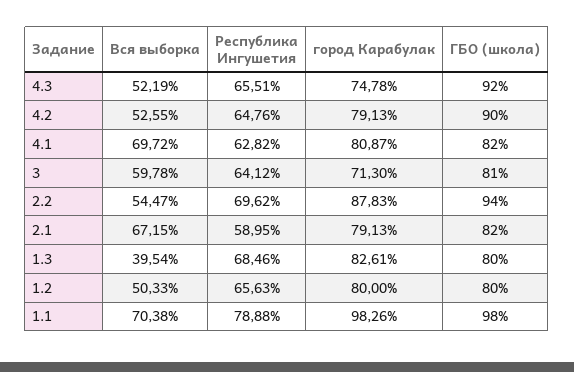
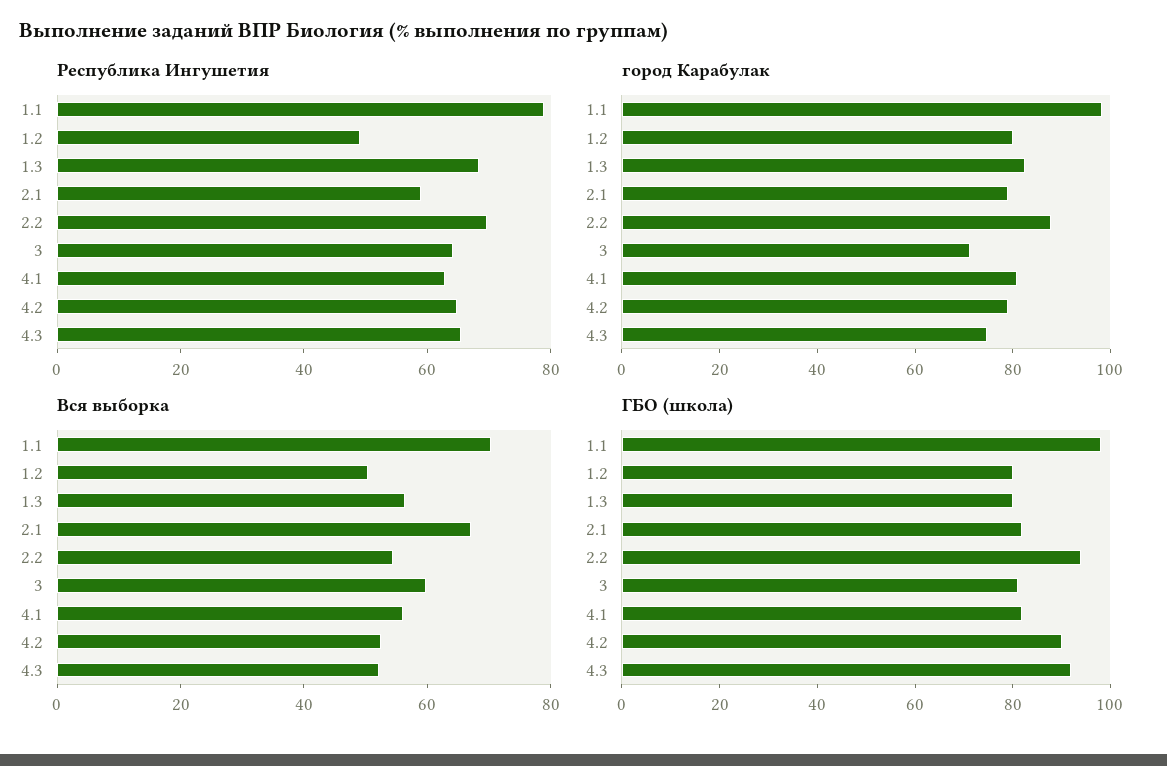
Вся выборка, 4.1: 69.72 -> 55
Вся выборка, 1.3: 39.54 -> 55
Республика Ингушетия, 1.2: 65.63 -> 50

